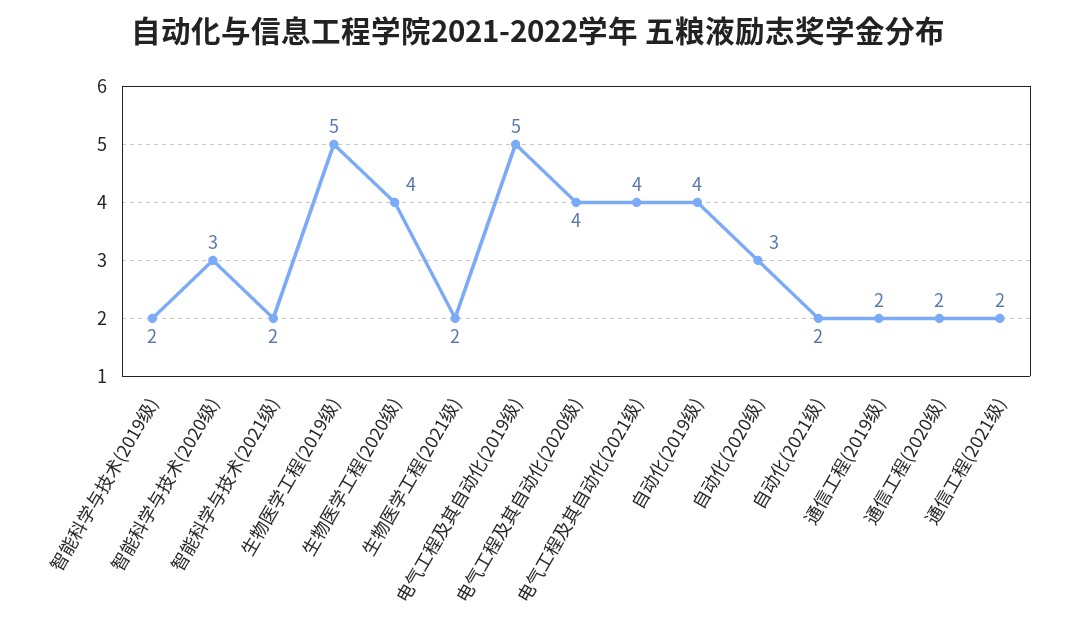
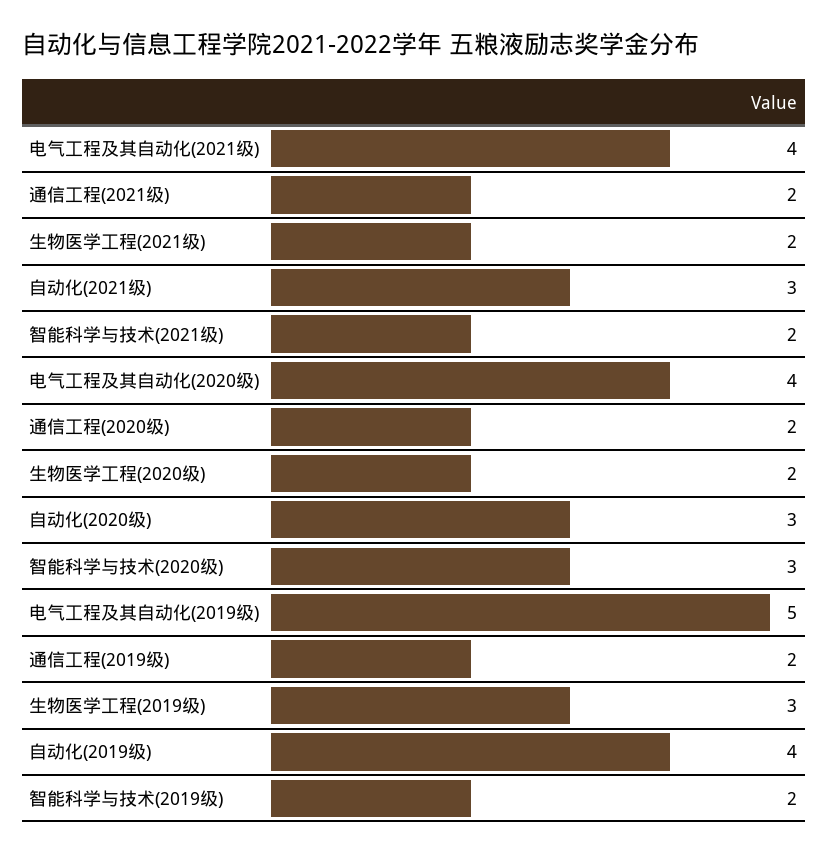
生物医学工程(2019级): 5 -> 3
生物医学工程(2020级): 4 -> 2
自动化(2021级): 2 -> 3

